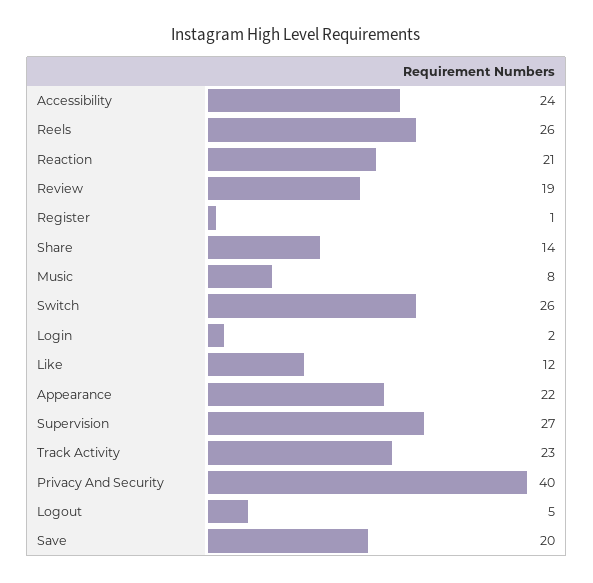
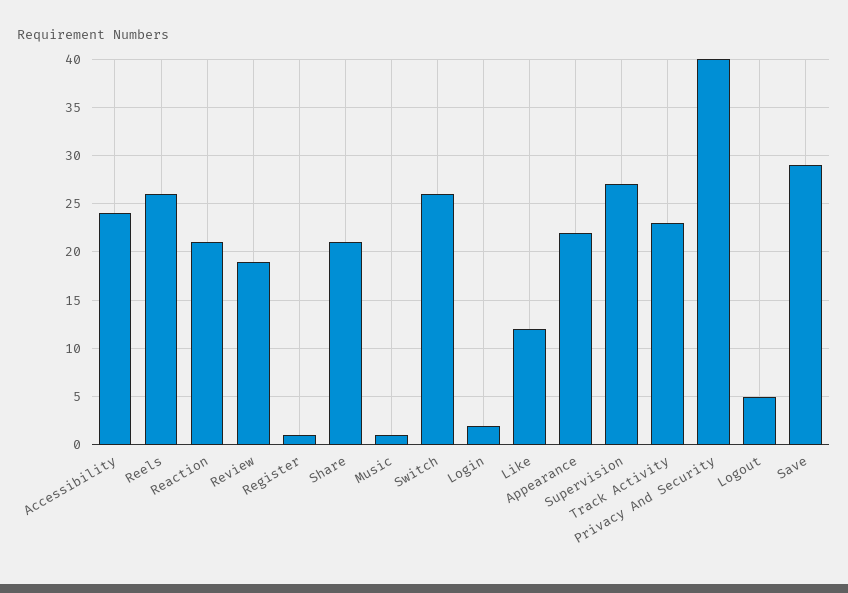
Share: 14 -> 21
Music: 8 -> 1
Save: 20 -> 29

